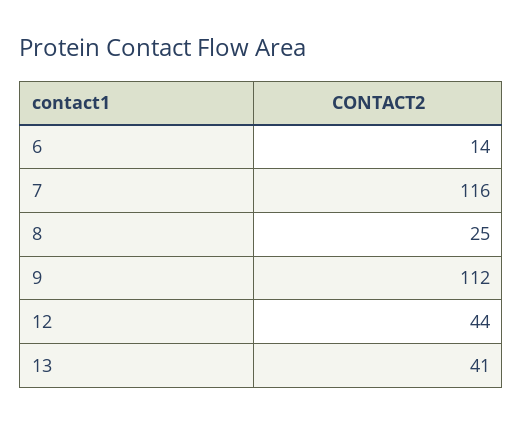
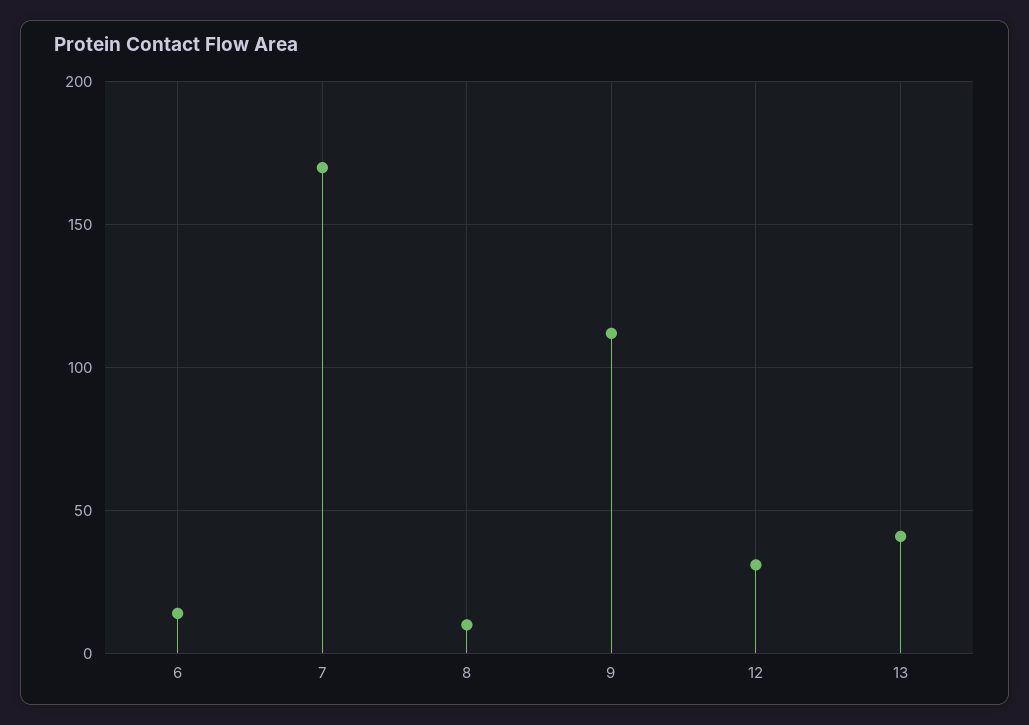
7: 116 -> 170
8: 25 -> 10
12: 44 -> 30

